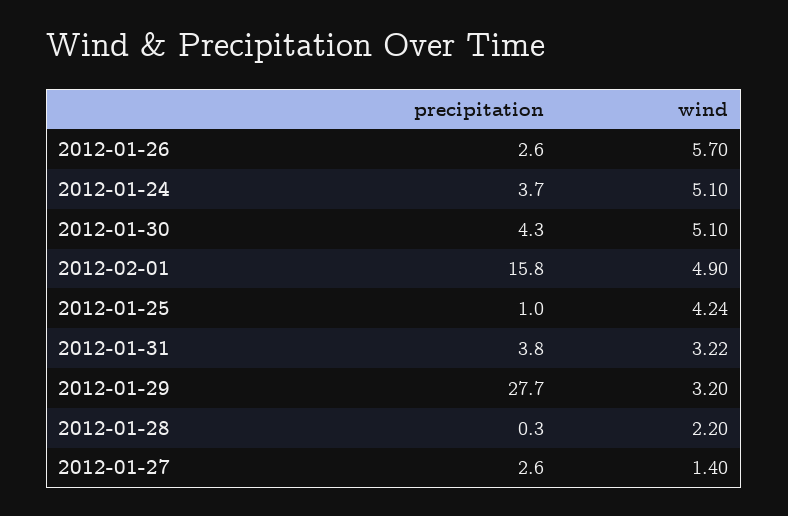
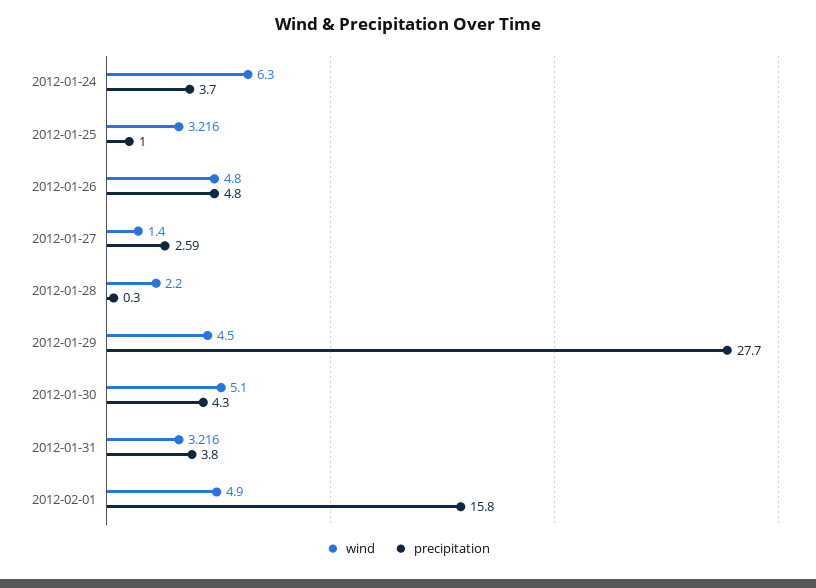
precipitation, 2012-01-26: 2.6 -> 4.8
wind, 2012-01-26: 5.7 -> 4.8
wind, 2012-01-24: 5.1 -> 6.3
wind, 2012-01-25: 4.24 -> 3.216
wind, 2012-01-29: 3.2 -> 4.5

